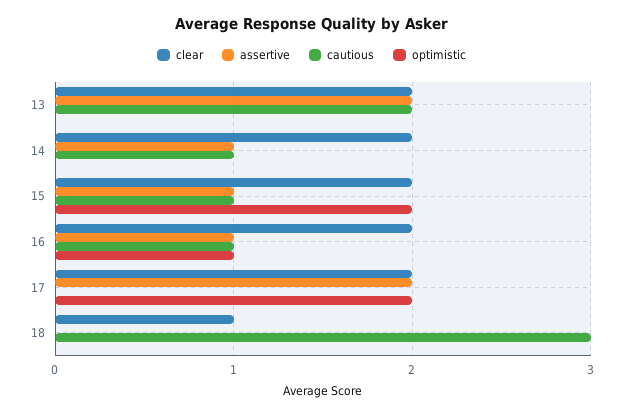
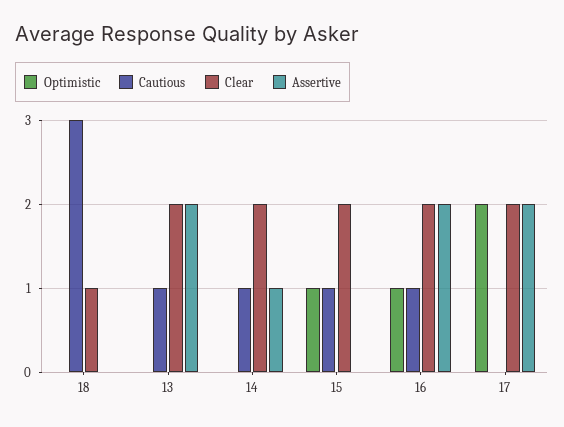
cautious, 13: 2 -> 1
assertive, 15: 1 -> 0
optimistic, 15: 2 -> 1
assertive, 16: 1 -> 2

